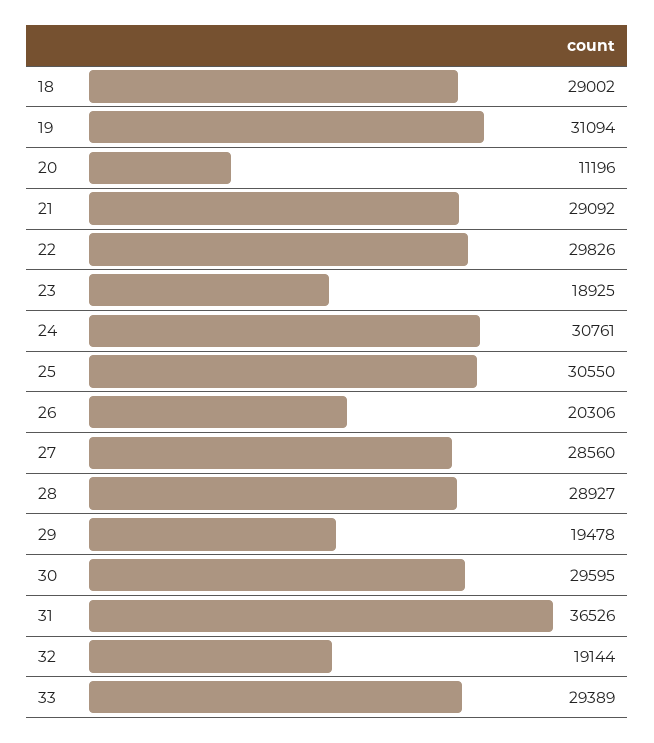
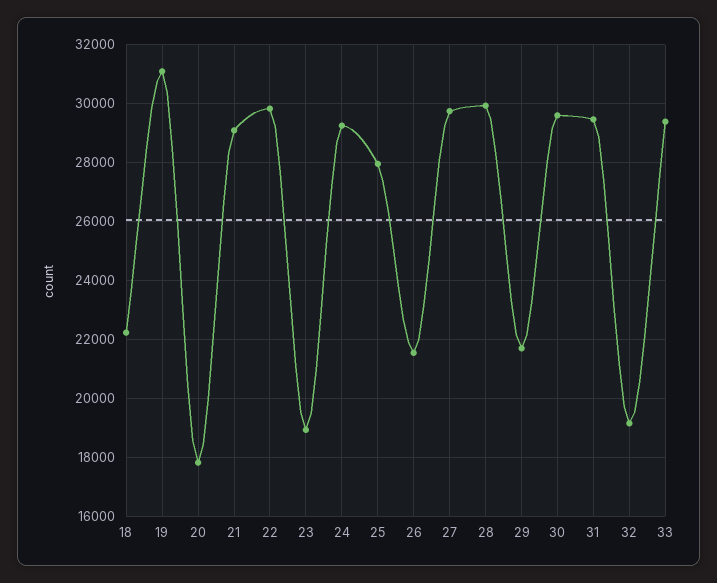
18: 29002 -> 22250
20: 11196 -> 17750
24: 30761 -> 29250
25: 30550 -> 28000
26: 20306 -> 21500
27: 28560 -> 29750
28: 28927 -> 30000
29: 19478 -> 21750
31: 36526 -> 29500

